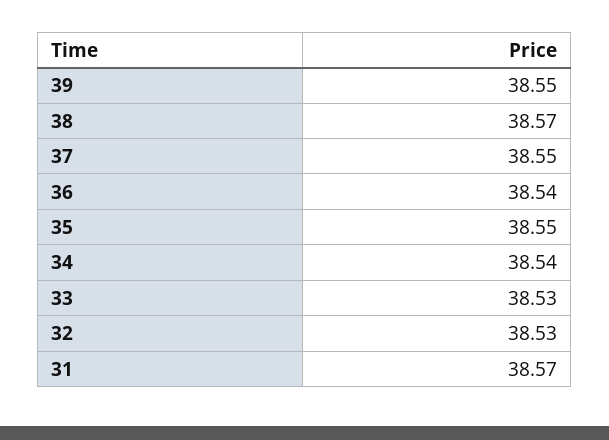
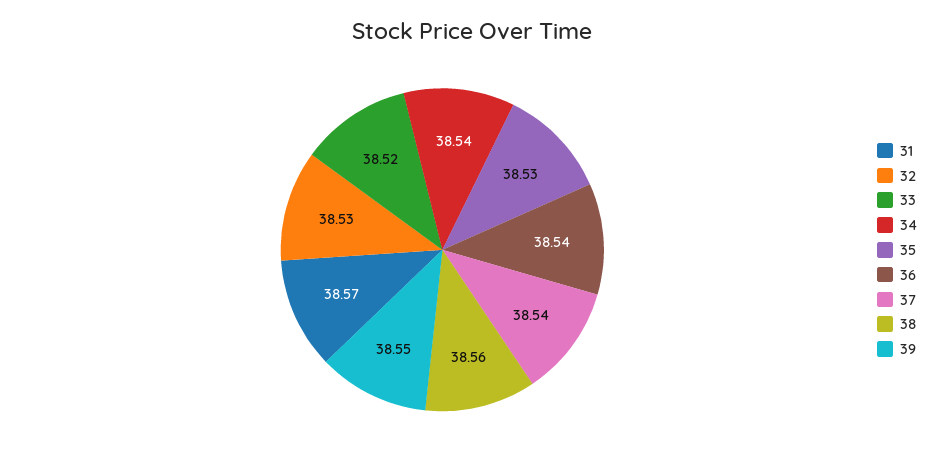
38: 38.57 -> 38.56
37: 38.55 -> 38.54
35: 38.55 -> 38.53
33: 38.53 -> 38.52

